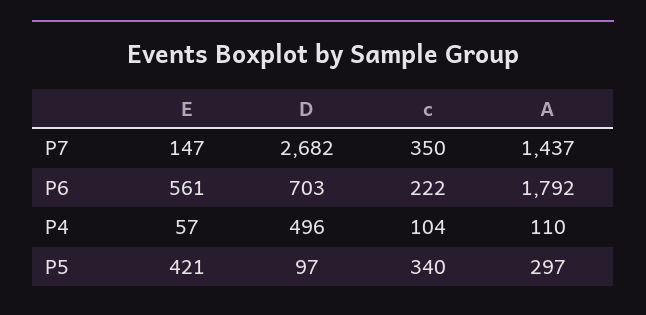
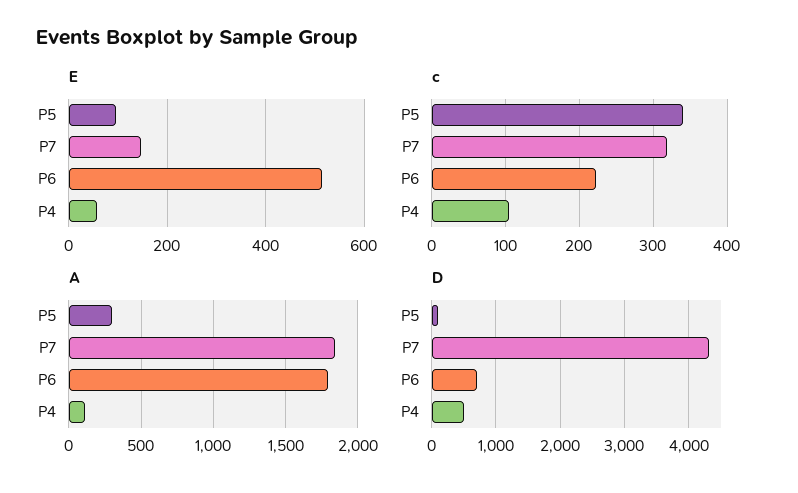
D, P7: 2682 -> 4300
c, P7: 350 -> 320
A, P7: 1437 -> 1850
E, P6: 561 -> 520
E, P5: 421 -> 100

